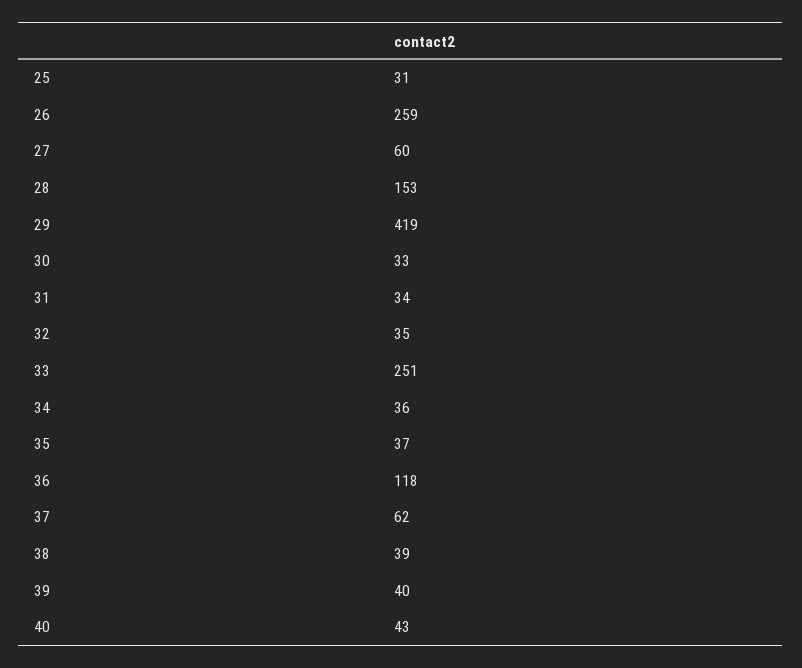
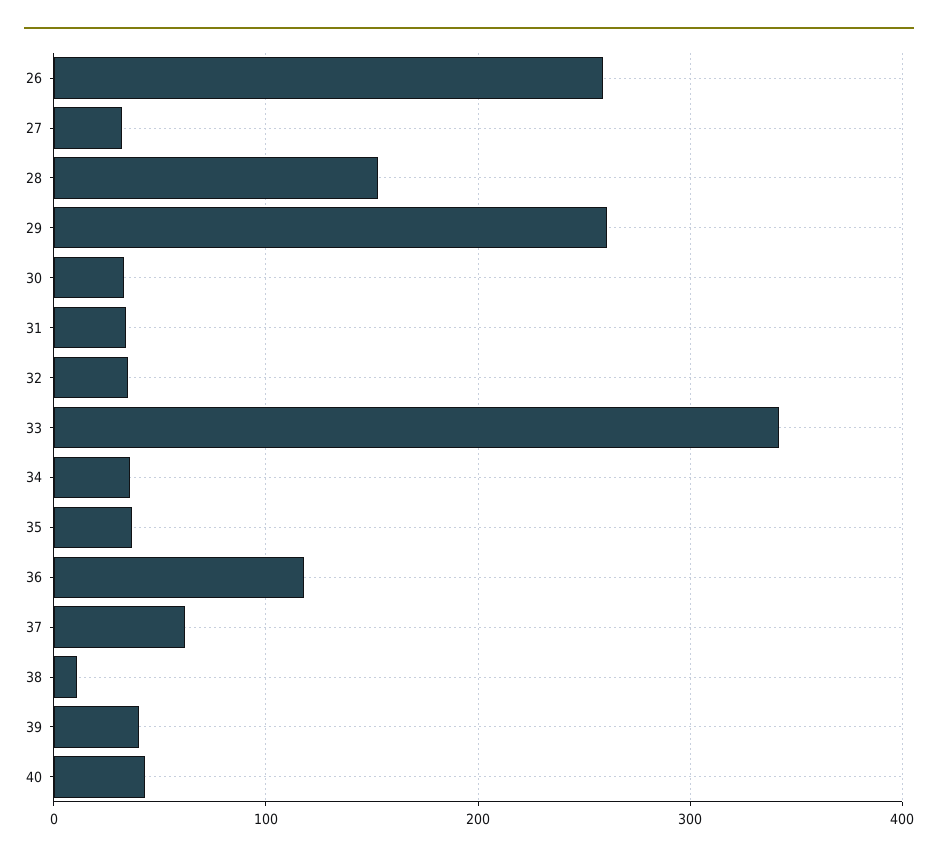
25: 31 -> none
27: 60 -> 30
29: 419 -> 260
33: 251 -> 340
38: 39 -> 10

